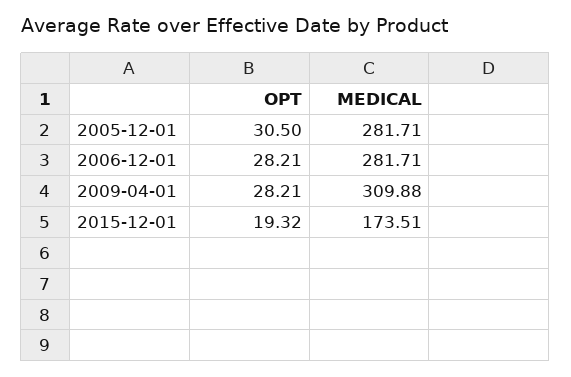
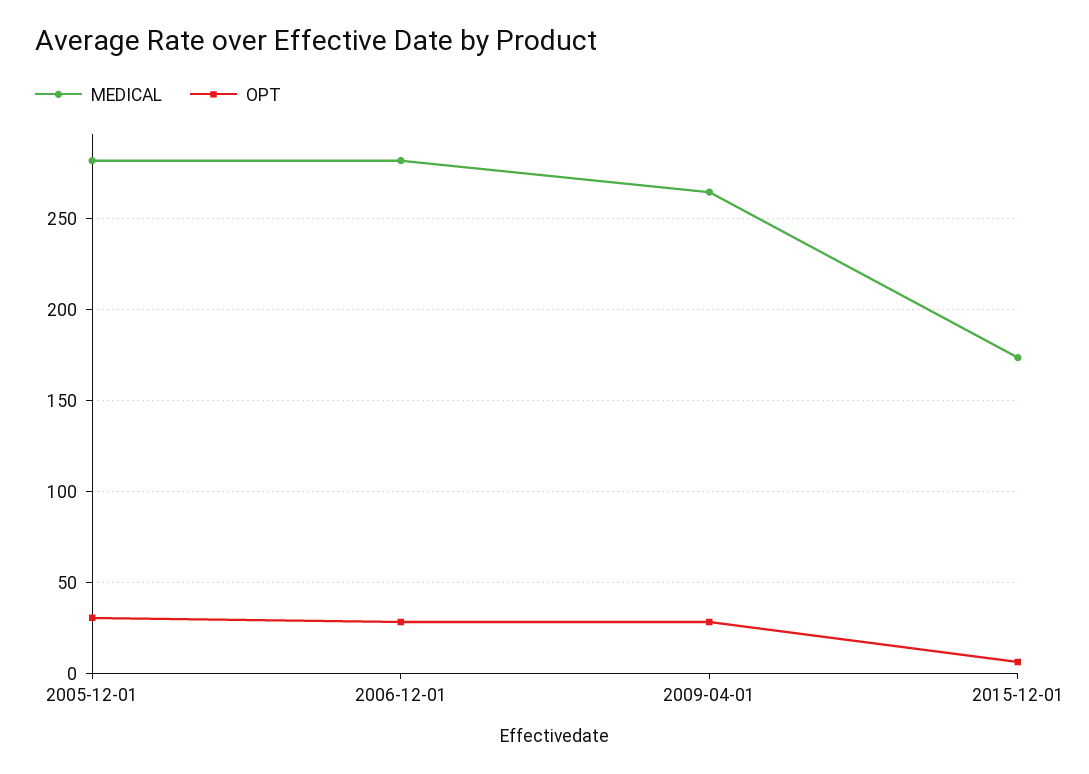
MEDICAL, 2009-04-01: 309.88 -> 265
OPT, 2015-12-01: 19.32 -> 5

